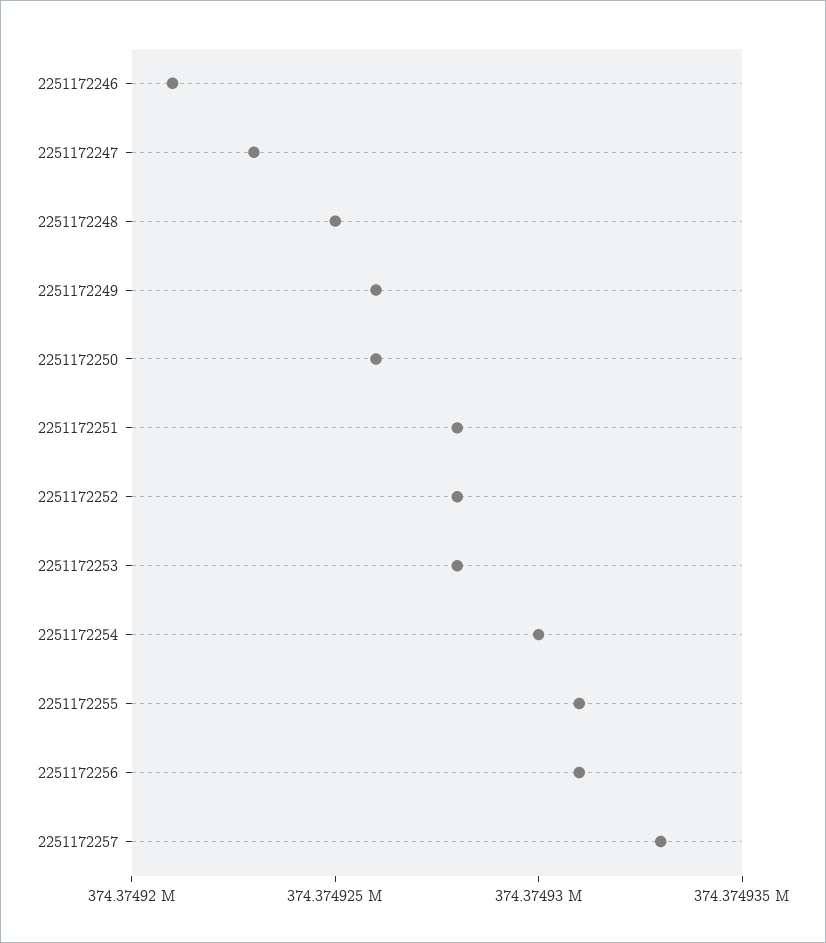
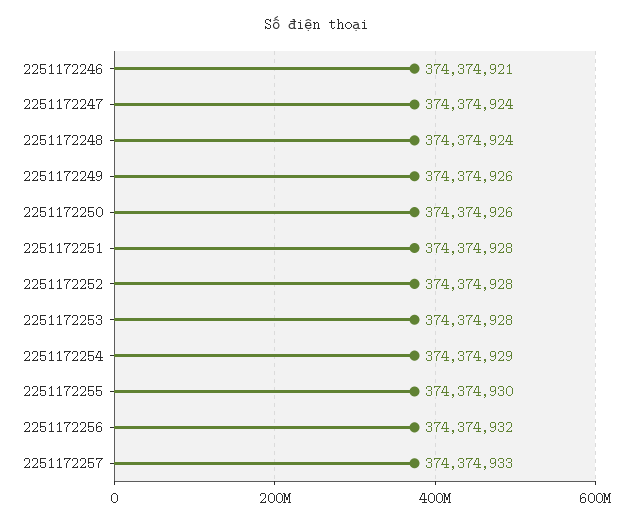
2251172247: 374374923 -> 374374924
2251172248: 374374925 -> 374374924
2251172254: 374374930 -> 374374929
2251172255: 374374931 -> 374374930
2251172256: 374374931 -> 374374932

